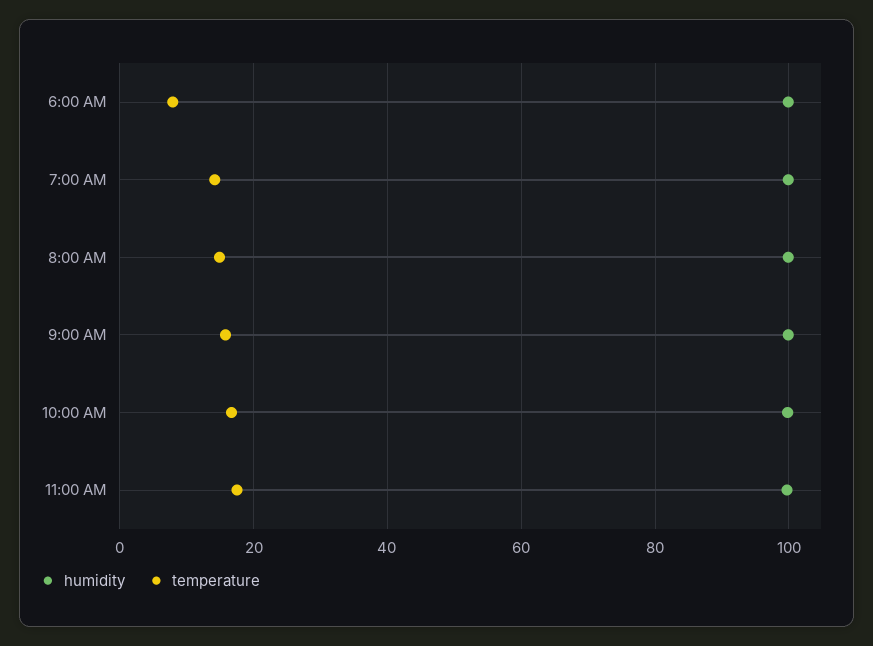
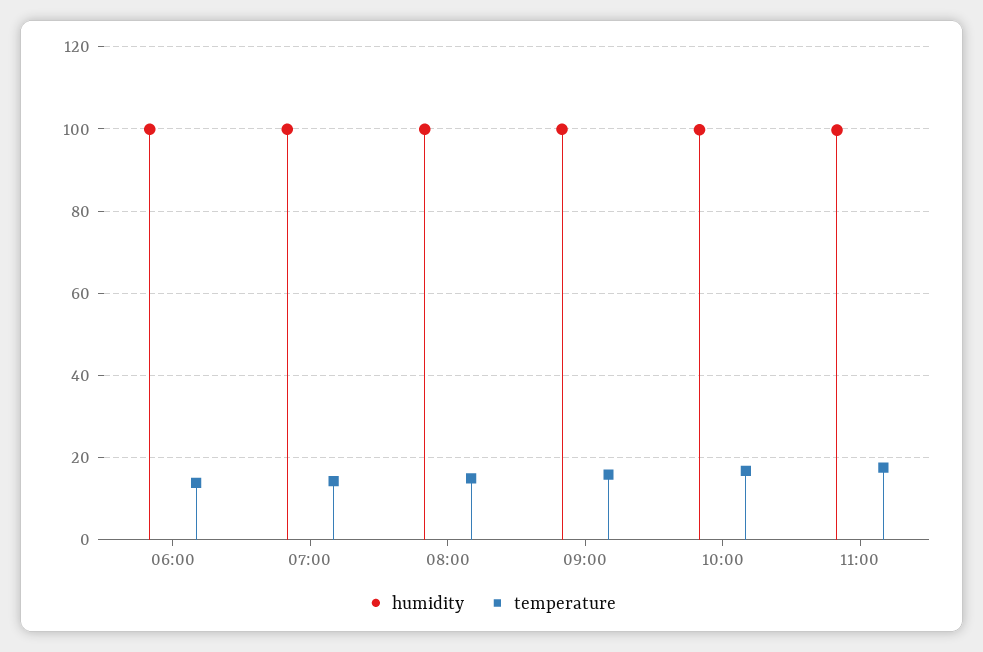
temperature, 6:00 AM: 8 -> 14

